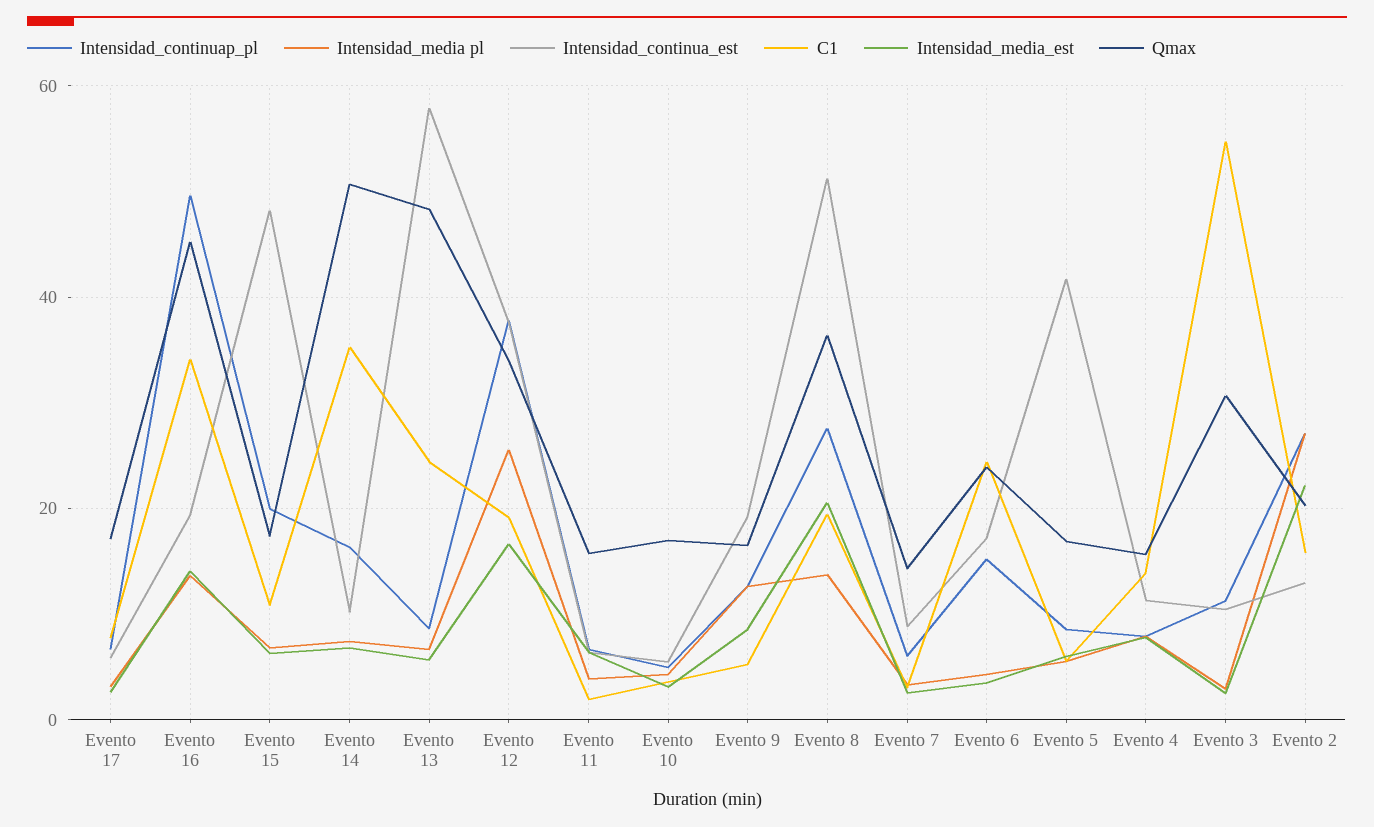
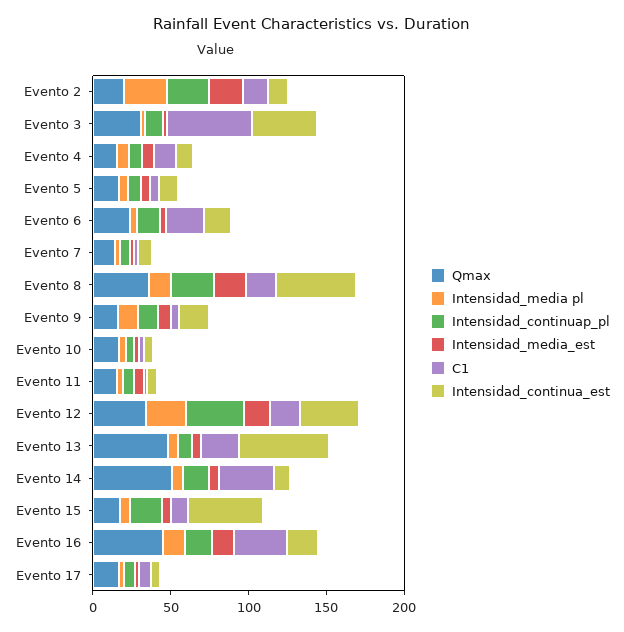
Intensidad_continuap_pl, Evento 16: 50 -> 20
Intensidad_continua_est, Evento 5: 42 -> 10
Intensidad_continua_est, Evento 3: 10 -> 40

